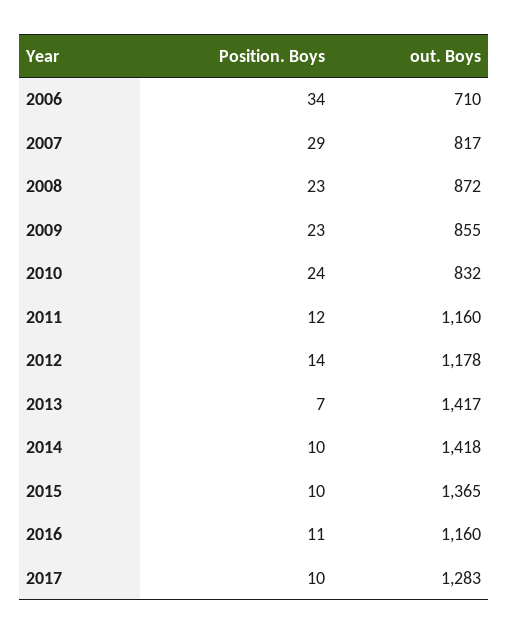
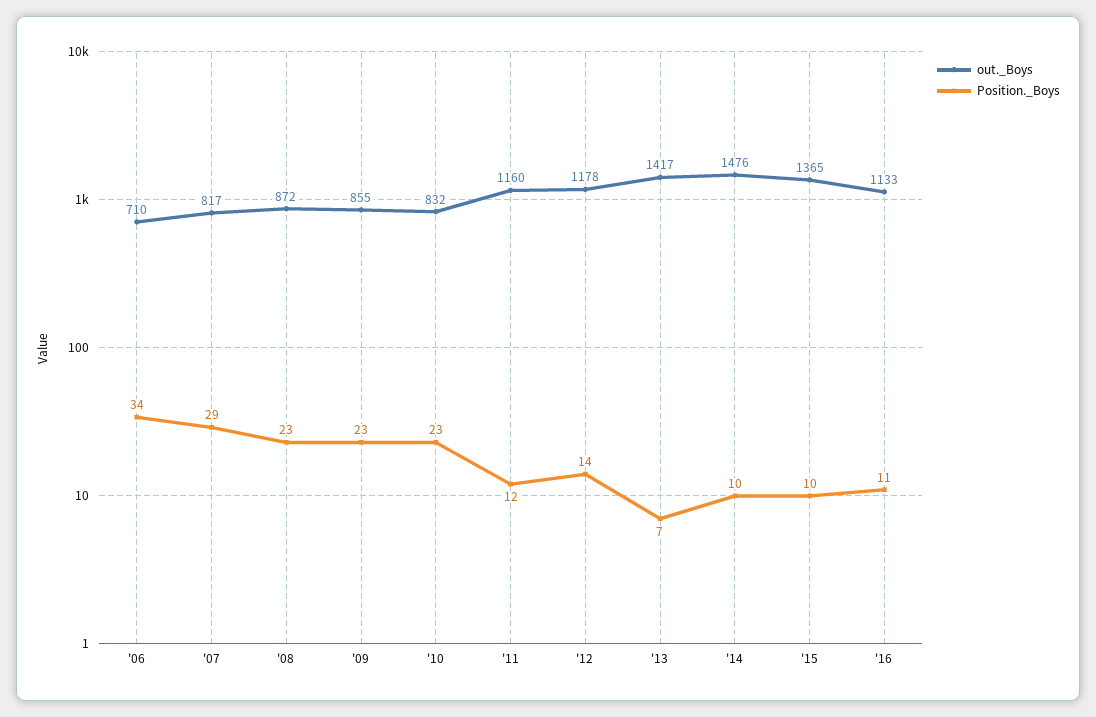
Position. Boys, 2010: 24 -> 23
out. Boys, 2014: 1418 -> 1476
out. Boys, 2016: 1160 -> 1133
Position. Boys, 2017: 10 -> none
out. Boys, 2017: 1283 -> none

